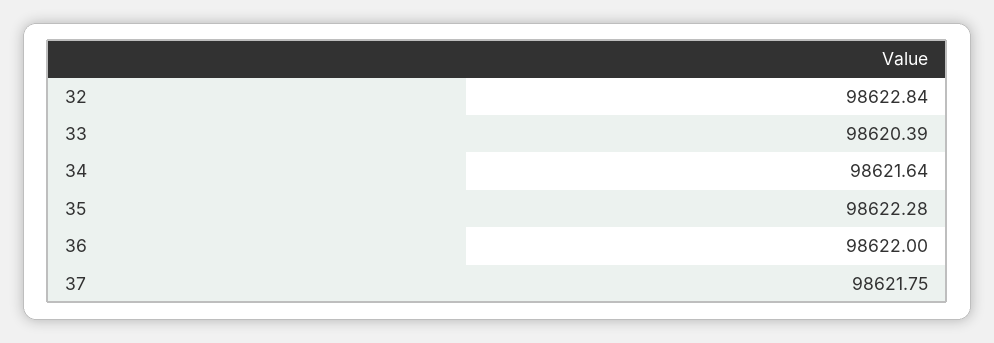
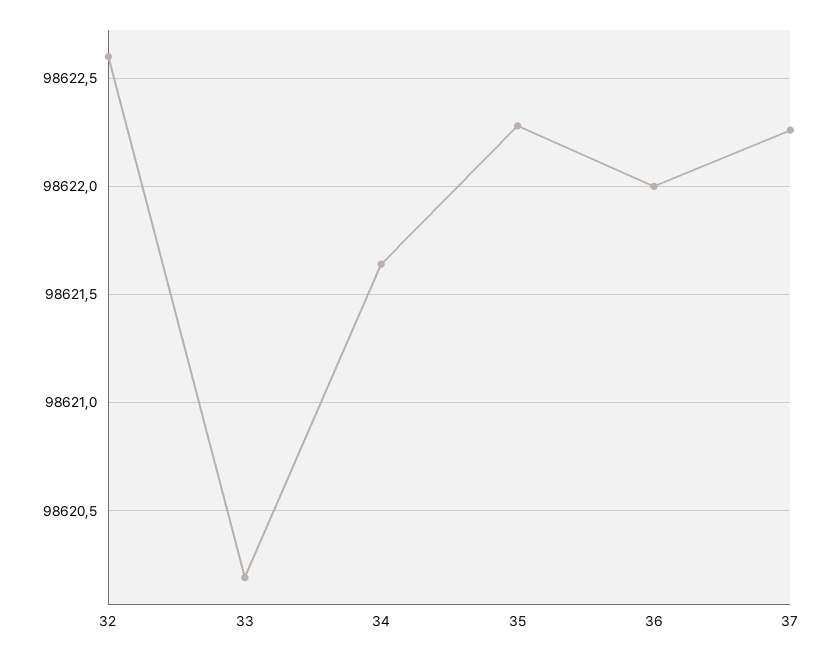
32: 98622.84 -> 98622.6
33: 98620.39 -> 98620.2
37: 98621.75 -> 98622.25

